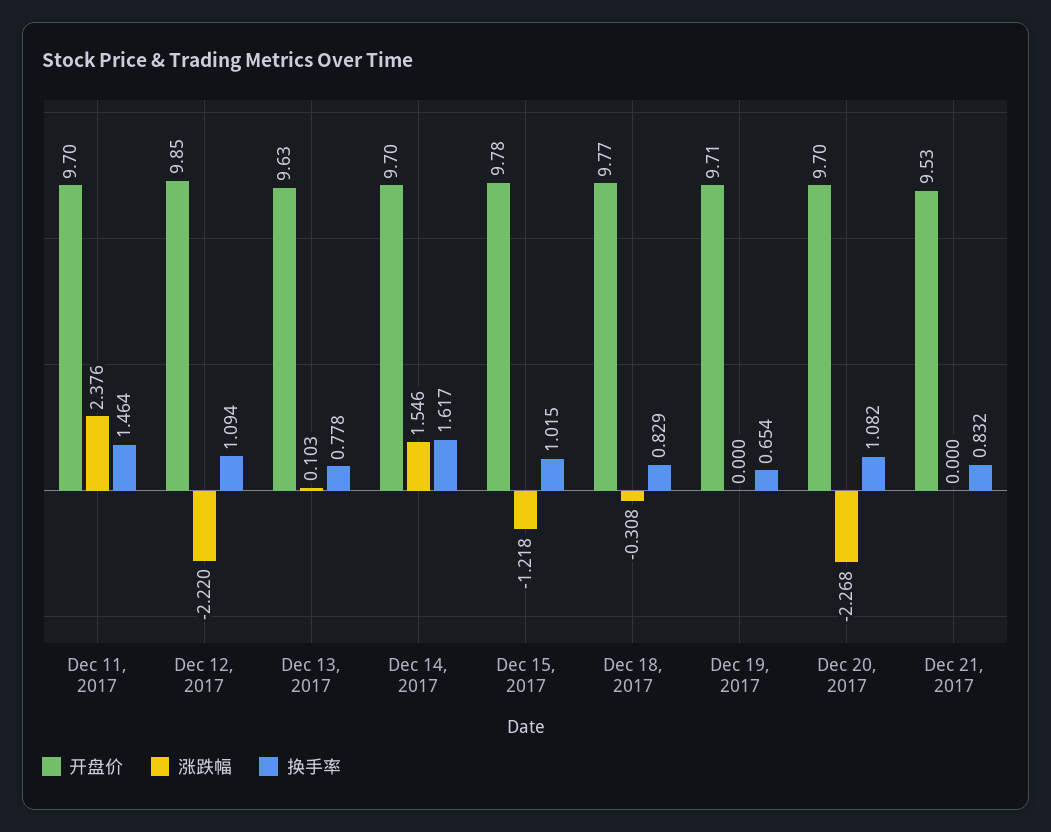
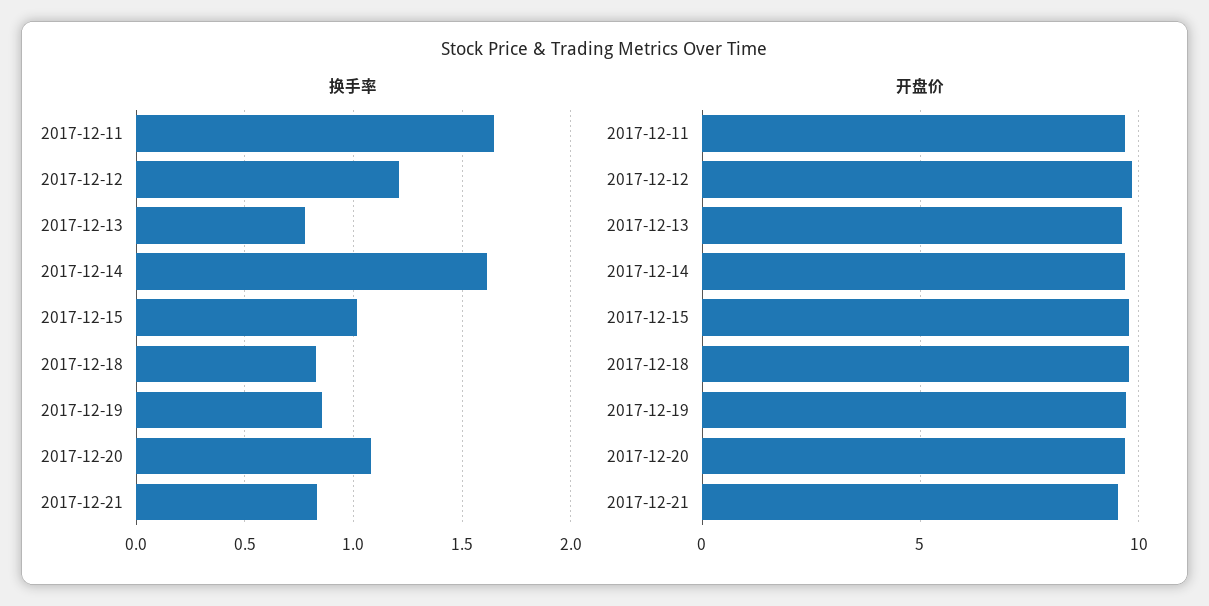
涨跌幅, Dec 11, 2017: 2.376 -> none
换手率, Dec 11, 2017: 1.464 -> 1.65
涨跌幅, Dec 12, 2017: -2.22 -> none
换手率, Dec 12, 2017: 1.094 -> 1.2
涨跌幅, Dec 13, 2017: 0.103 -> none
涨跌幅, Dec 14, 2017: 1.546 -> none
涨跌幅, Dec 15, 2017: -1.218 -> none
涨跌幅, Dec 18, 2017: -0.308 -> none
涨跌幅, Dec 19, 2017: 0 -> none
换手率, Dec 19, 2017: 0.654 -> 0.85
涨跌幅, Dec 20, 2017: -2.268 -> none
涨跌幅, Dec 21, 2017: 0 -> none

